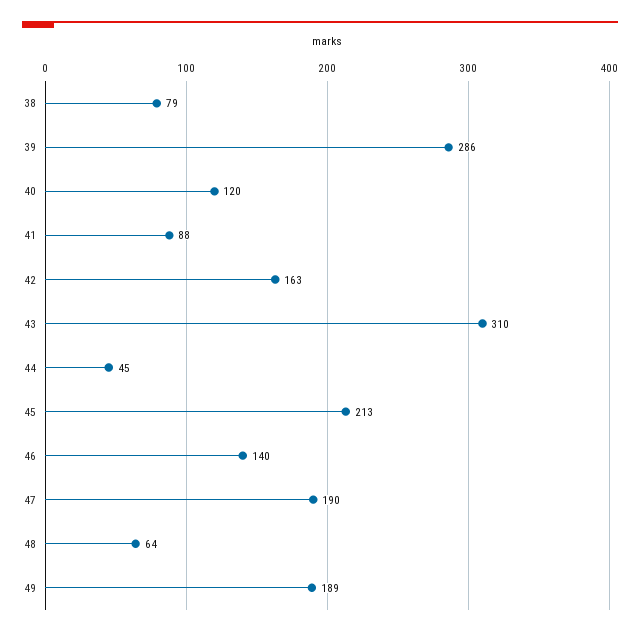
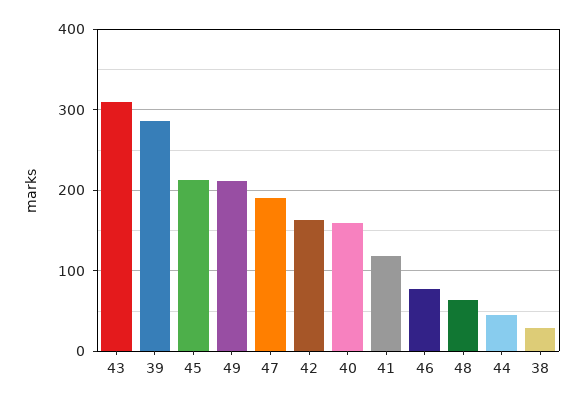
38: 79 -> 30
40: 120 -> 160
41: 88 -> 120
46: 140 -> 80
49: 189 -> 210

